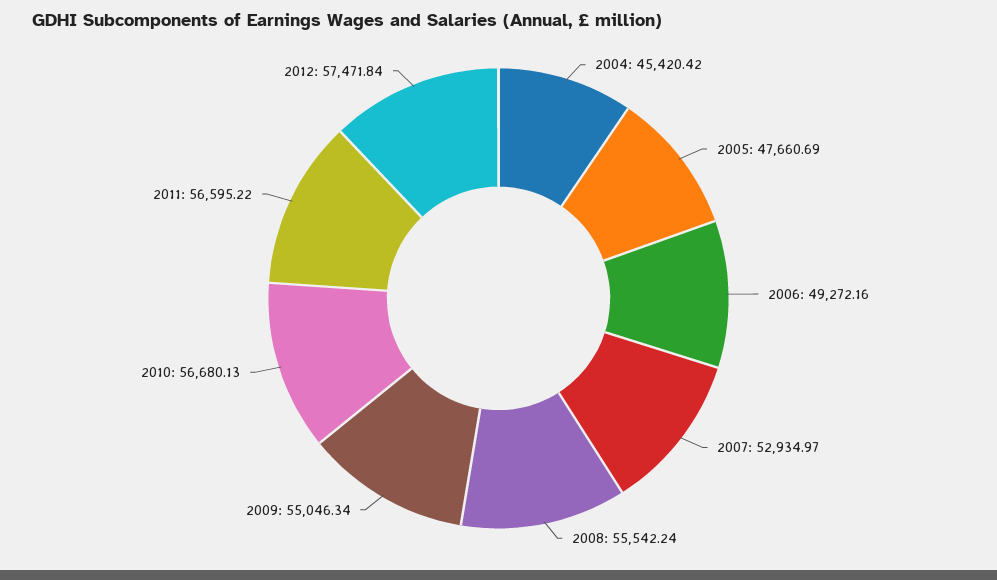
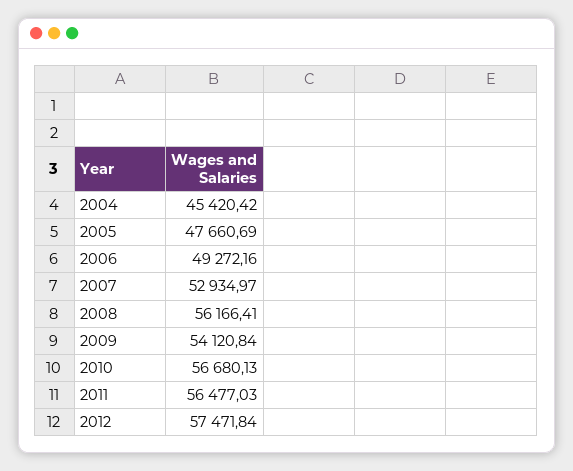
2008: 55542.24 -> 56166.41
2009: 55046.34 -> 54120.84
2011: 56595.22 -> 56477.03

